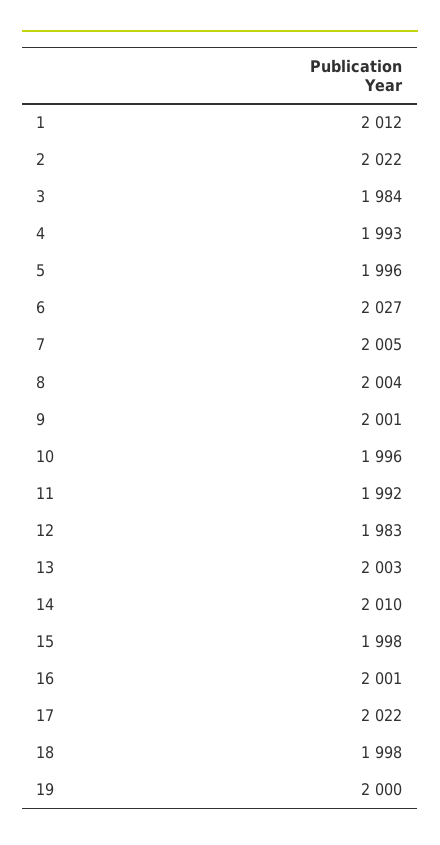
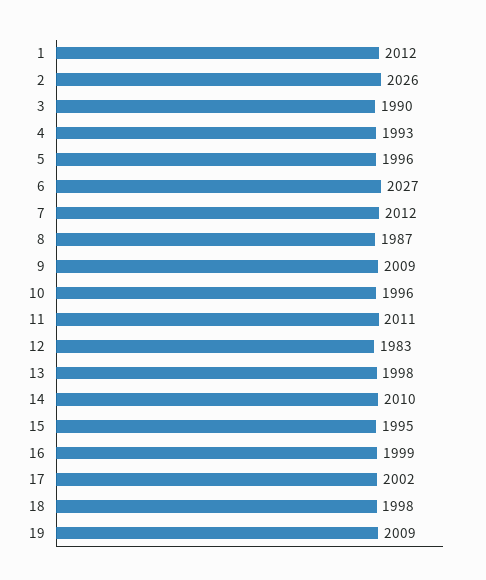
2: 2022 -> 2026
3: 1984 -> 1990
7: 2005 -> 2012
8: 2004 -> 1987
9: 2001 -> 2009
11: 1992 -> 2011
13: 2003 -> 1998
15: 1998 -> 1995
16: 2001 -> 1999
17: 2022 -> 2002
19: 2000 -> 2009

